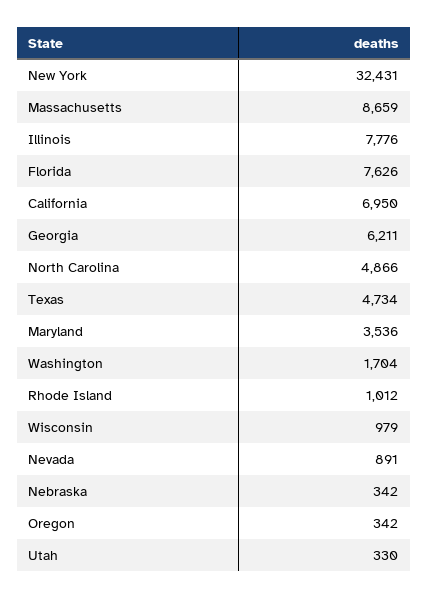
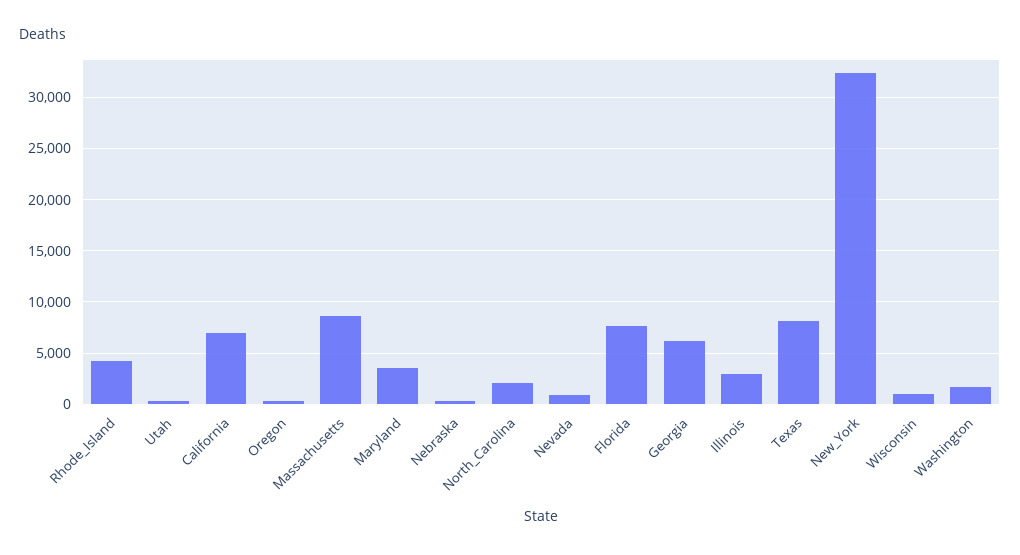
Illinois: 7776 -> 3000
North Carolina: 4866 -> 2000
Texas: 4734 -> 8000
Rhode Island: 1012 -> 4000

